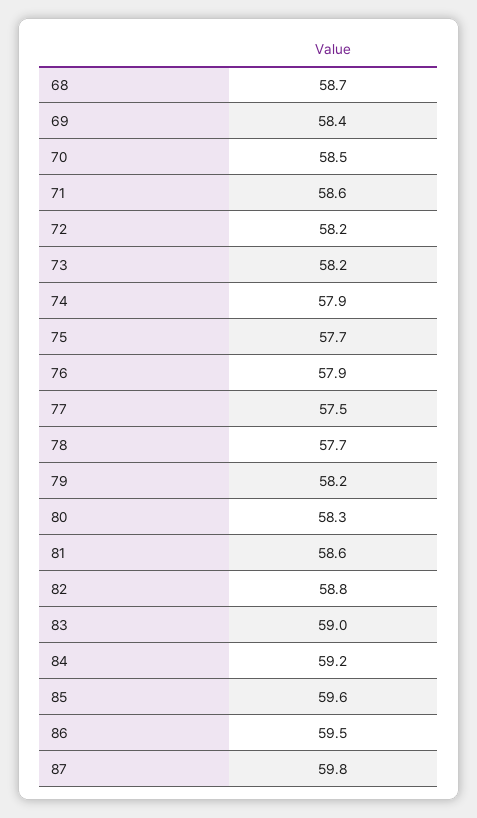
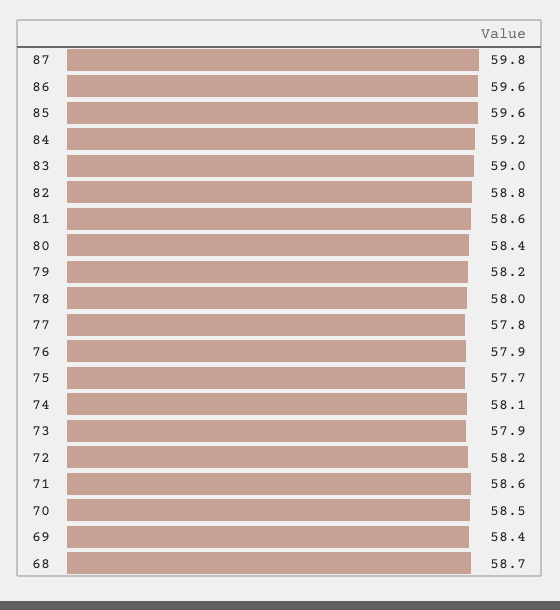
73: 58.2 -> 57.9
74: 57.9 -> 58.1
77: 57.5 -> 57.8
78: 57.7 -> 58
80: 58.3 -> 58.4
86: 59.5 -> 59.6

